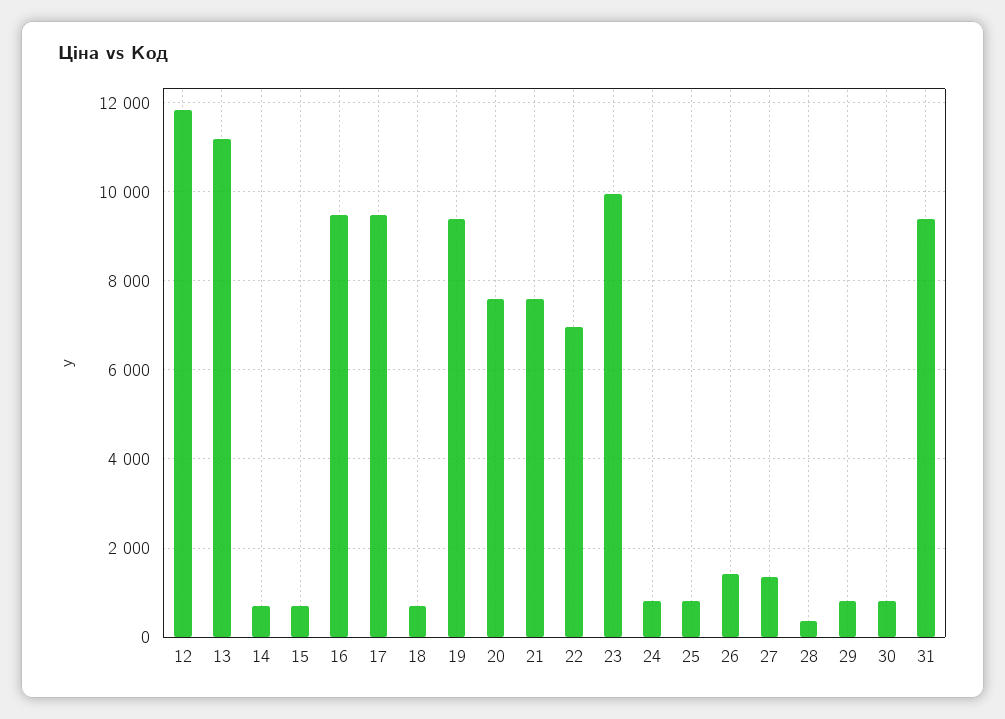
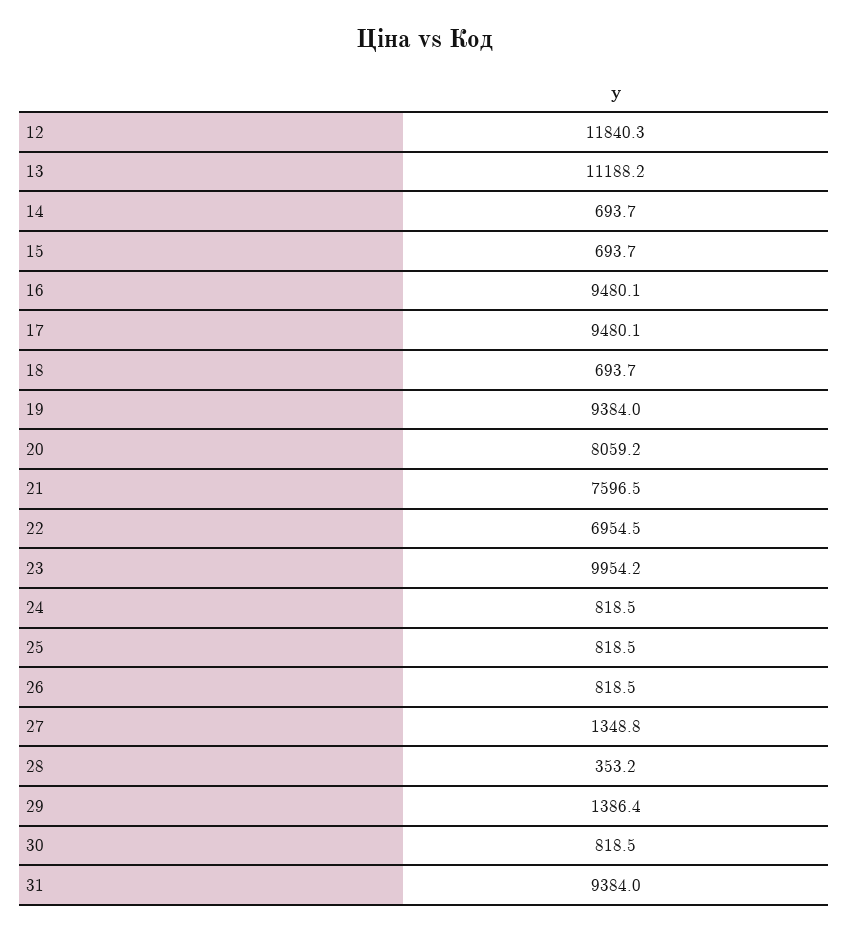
20: 7600 -> 8059.2
26: 1400 -> 818.5
29: 800 -> 1386.4

